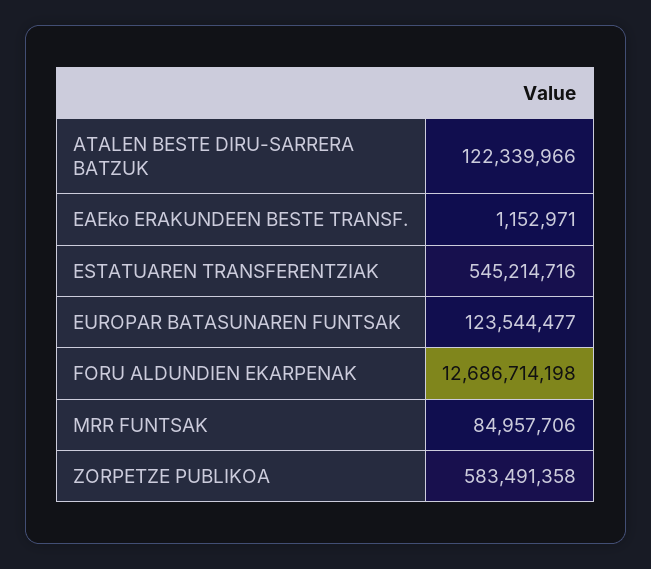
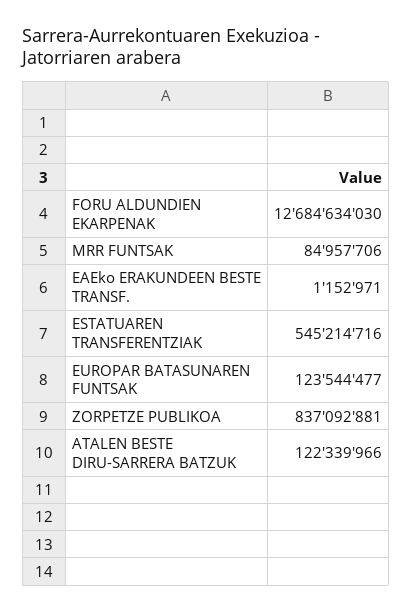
FORU ALDUNDIEN EKARPENAK: 12686714198 -> 12684634030
ZORPETZE PUBLIKOA: 583491358 -> 837092881

